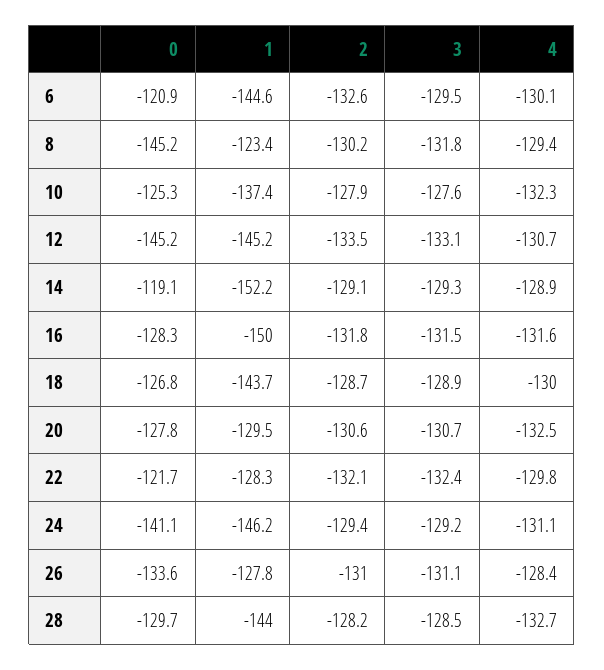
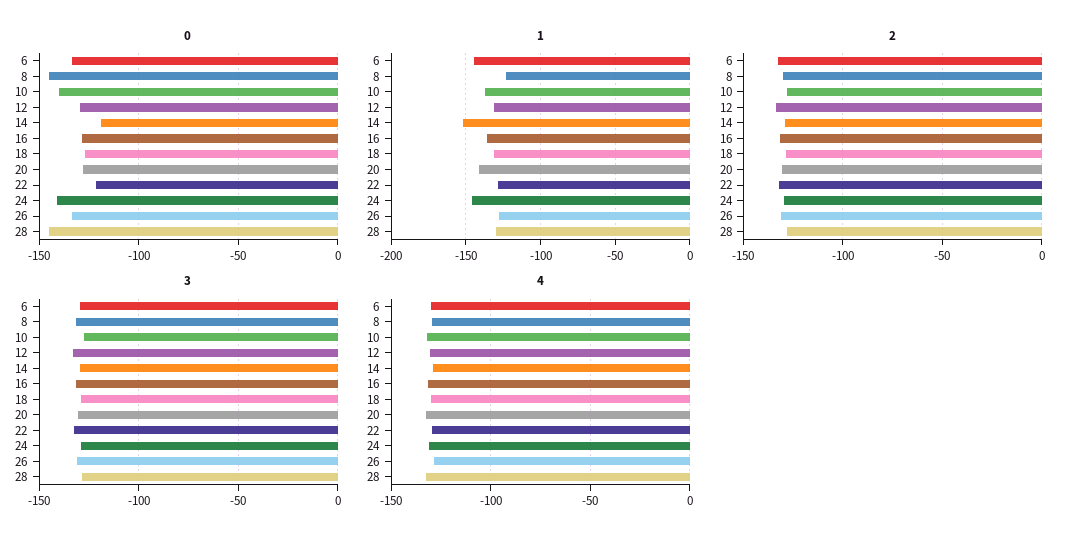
0, 6: -120.9 -> -135
0, 10: -125.3 -> -140
0, 12: -145.2 -> -130
1, 12: -145.2 -> -130
1, 16: -150 -> -135
1, 18: -143.7 -> -130
1, 20: -129.5 -> -140
0, 28: -129.7 -> -145
1, 28: -144 -> -130

